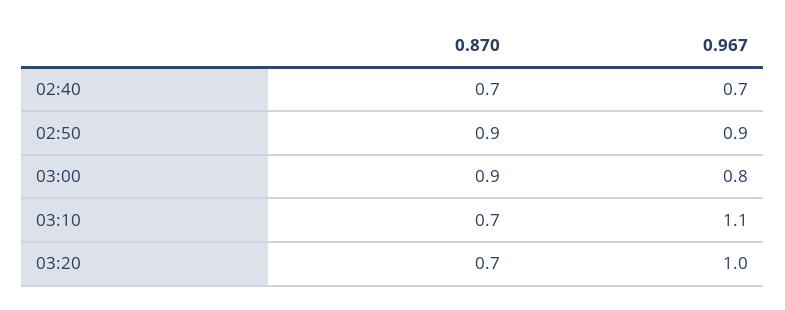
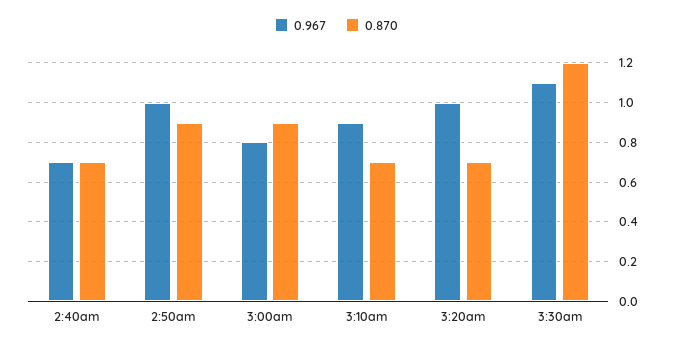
0.967, 02:50: 0.9 -> 1
0.967, 03:10: 1.1 -> 0.9
0.967, 3:30am: none -> 1.1
0.870, 3:30am: none -> 1.2

